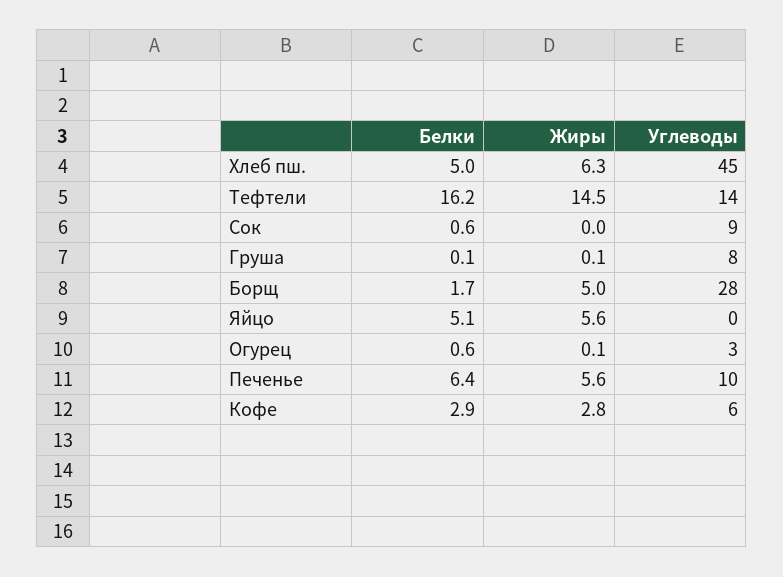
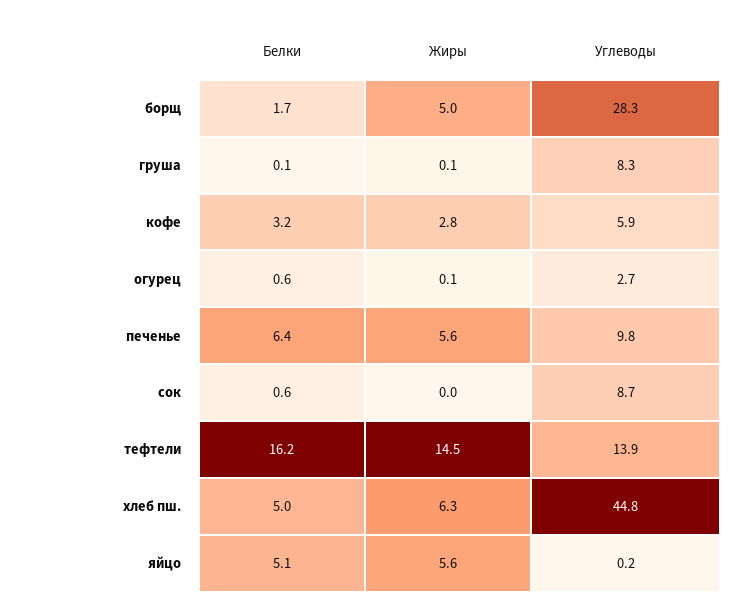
Белки, Кофе: 2.9 -> 3.2

